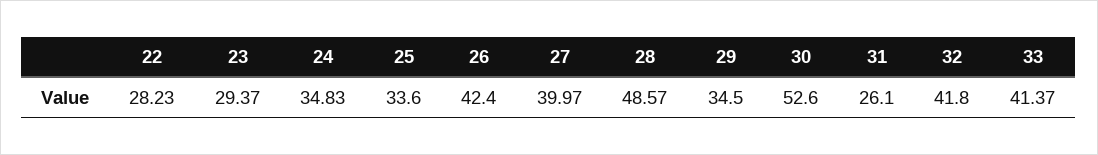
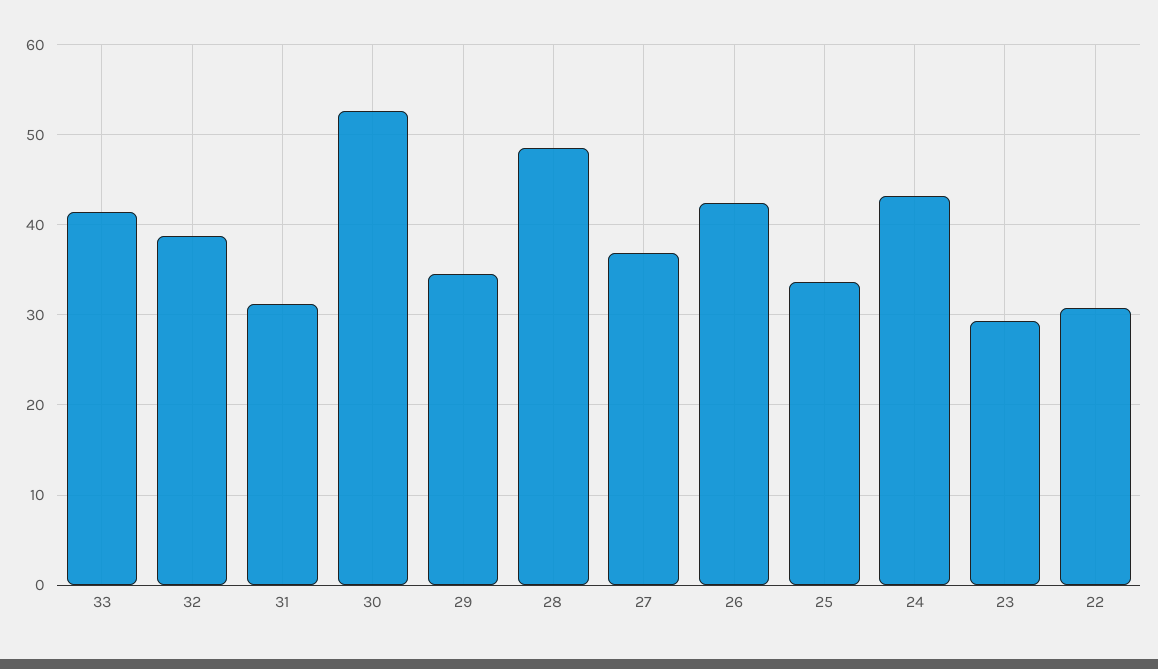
22: 28.23 -> 31
24: 34.83 -> 43
27: 39.97 -> 37
31: 26.1 -> 31
32: 41.8 -> 39

